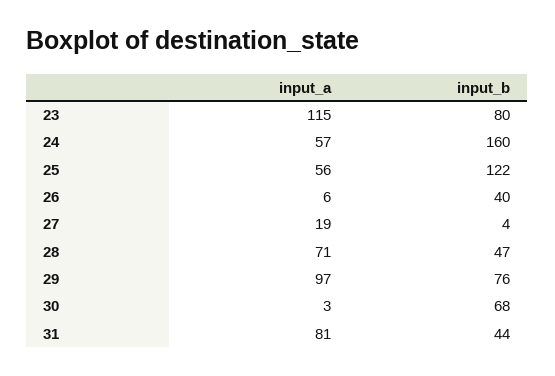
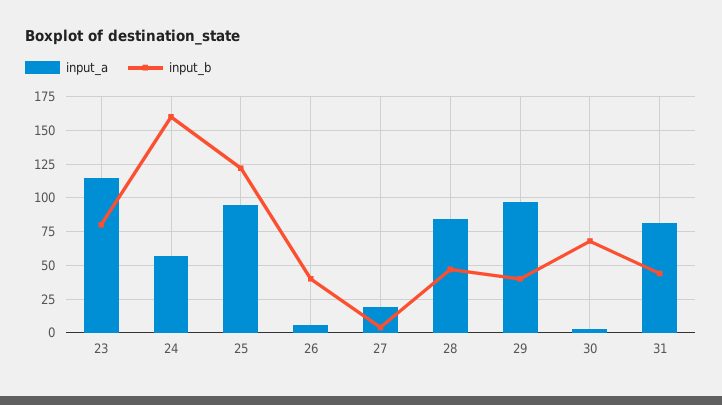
input_a, 25: 56 -> 95
input_a, 28: 71 -> 85
input_b, 29: 76 -> 40

